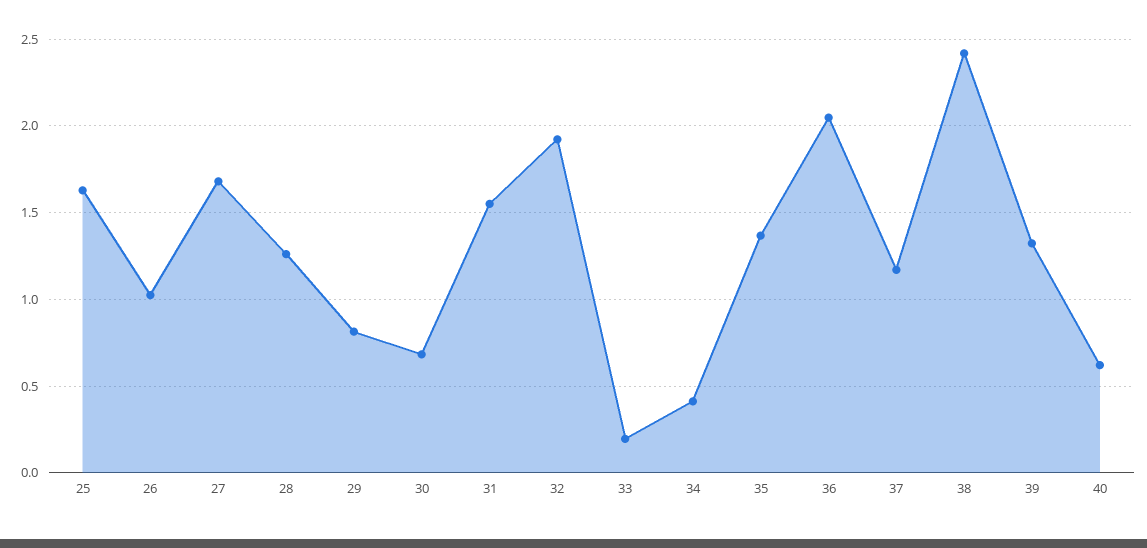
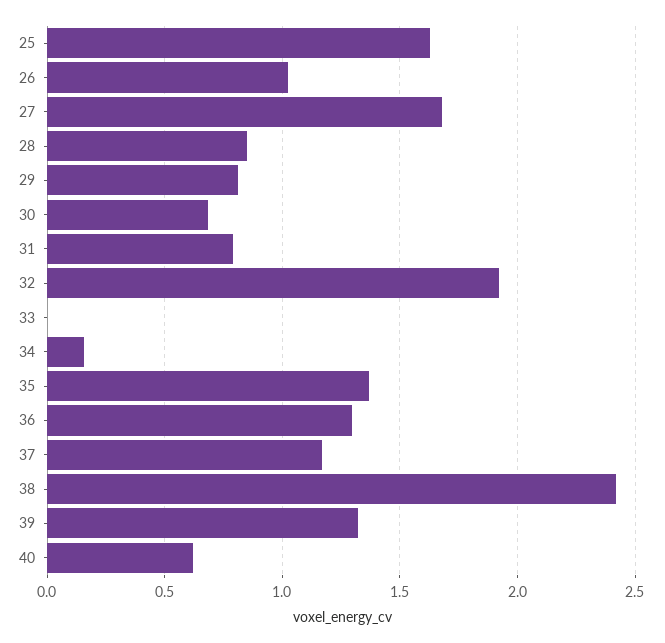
28: 1.25 -> 0.85
31: 1.55 -> 0.8
33: 0.2 -> 0
34: 0.4 -> 0.15
36: 2.05 -> 1.3

